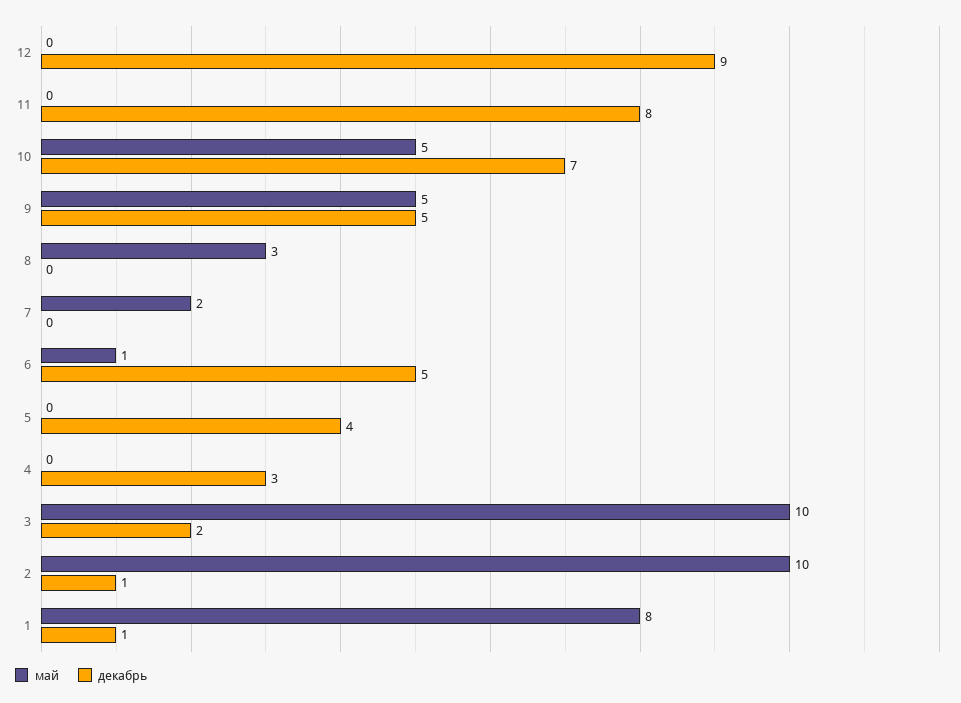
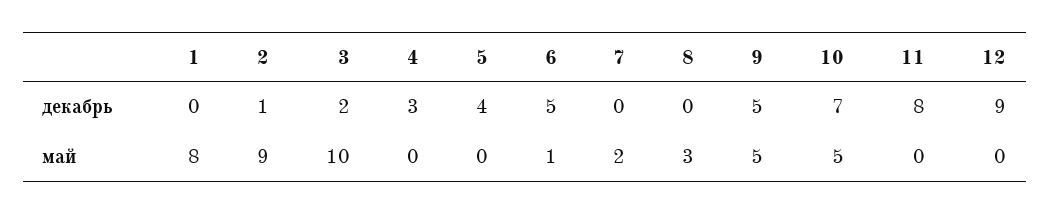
май, 2: 10 -> 9
декабрь, 1: 1 -> 0

